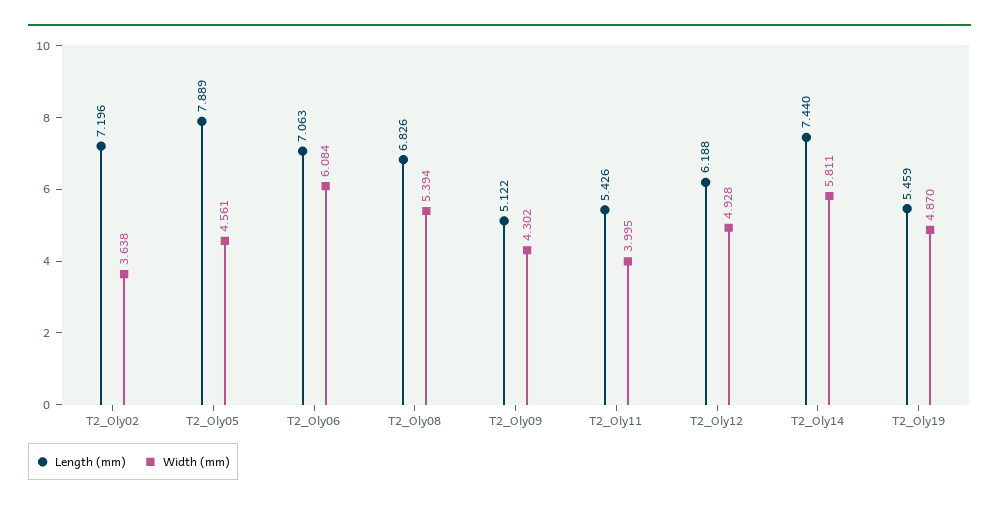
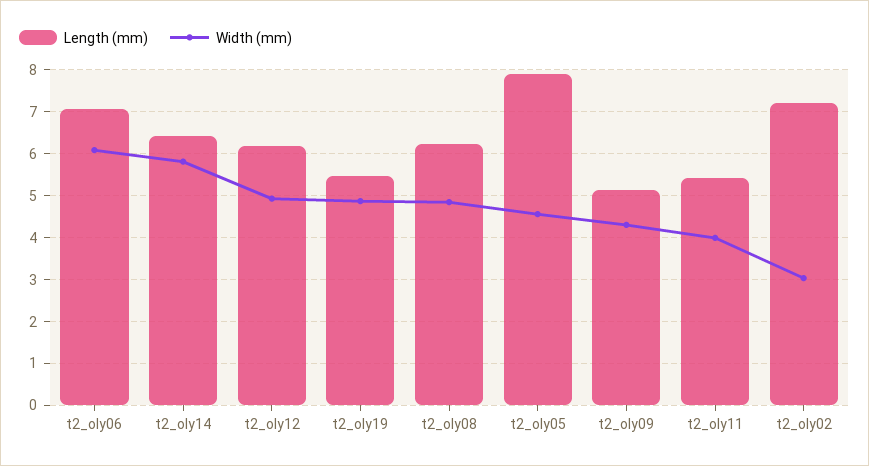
Width (mm), T2_Oly02: 3.638 -> 3
Length (mm), T2_Oly08: 6.826 -> 6.2
Width (mm), T2_Oly08: 5.394 -> 4.8
Length (mm), T2_Oly14: 7.44 -> 6.4

